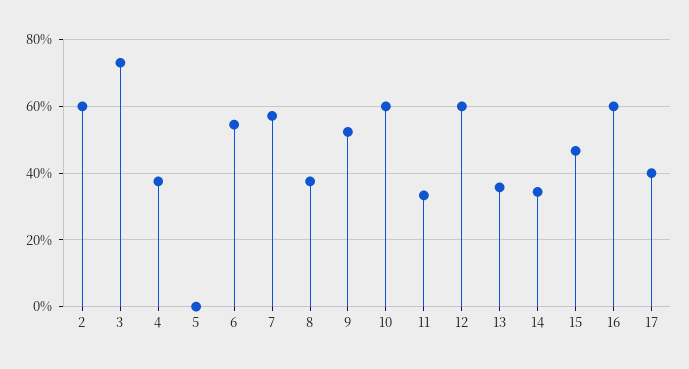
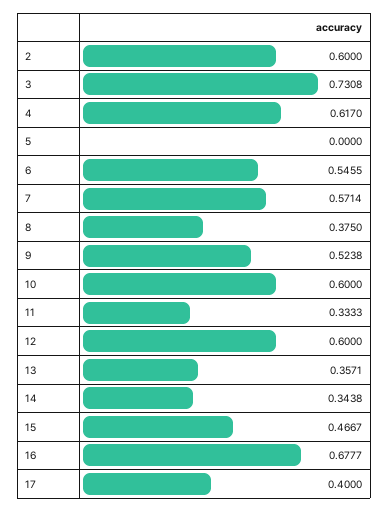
4: 0.38 -> 0.617
16: 0.6 -> 0.6777

